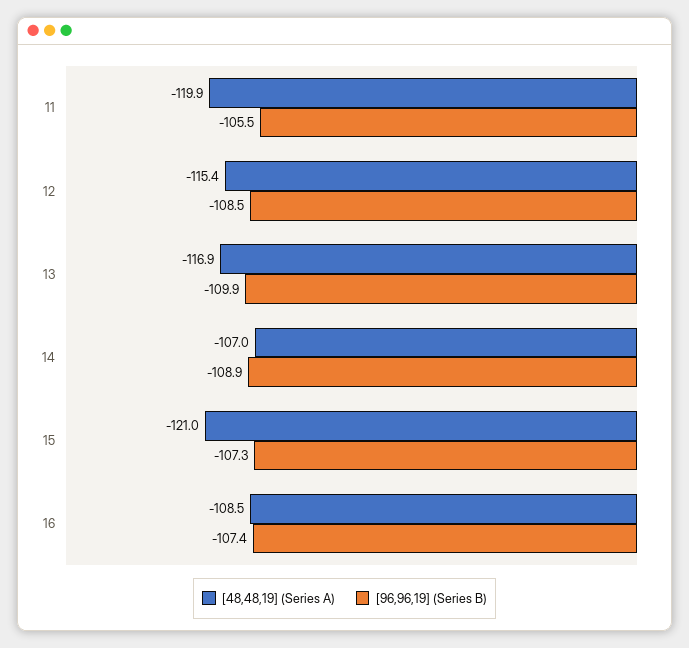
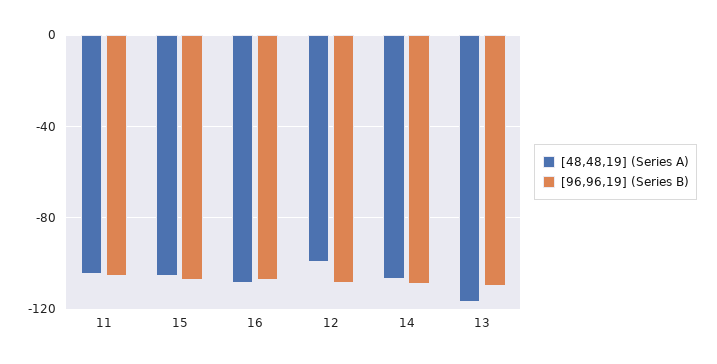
[48,48,19] (Series A), 11: -119.9 -> -105
[48,48,19] (Series A), 12: -115.4 -> -100
[48,48,19] (Series A), 15: -121 -> -105

